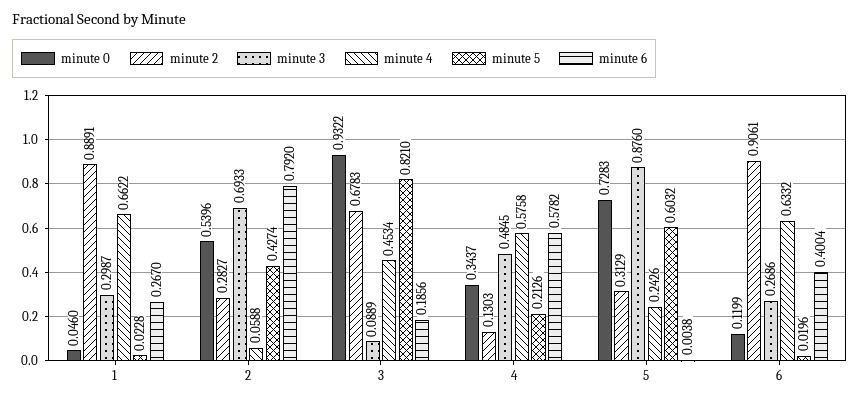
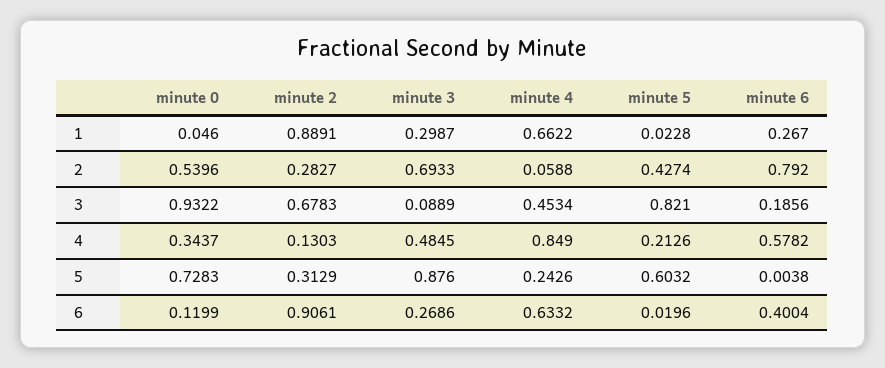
minute 4, 4: 0.5758 -> 0.849

